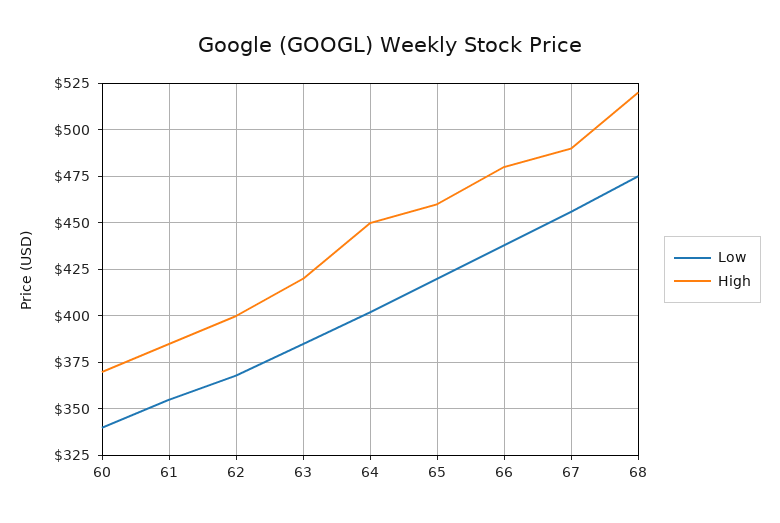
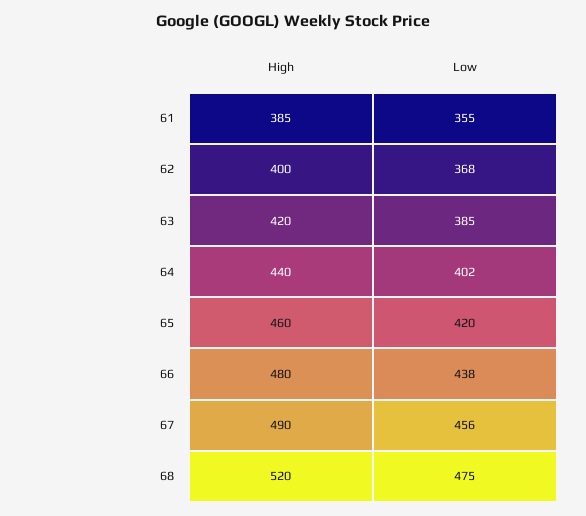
Low, 60: 340 -> none
High, 60: 370 -> none
High, 64: 450 -> 440

